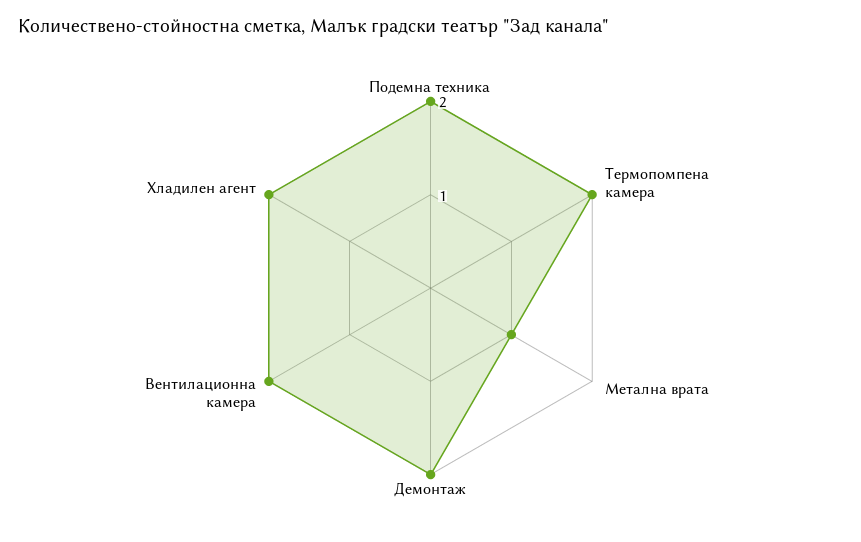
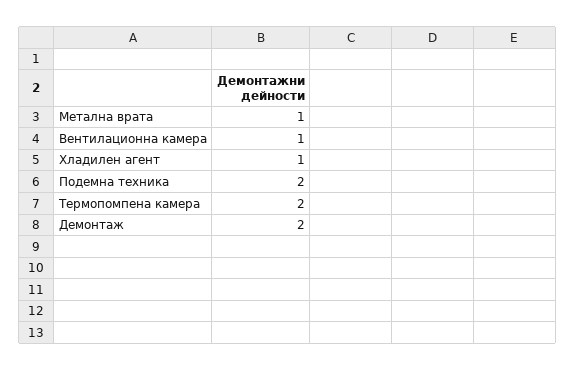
Вентилационна камера: 2 -> 1
Хладилен агент: 2 -> 1

